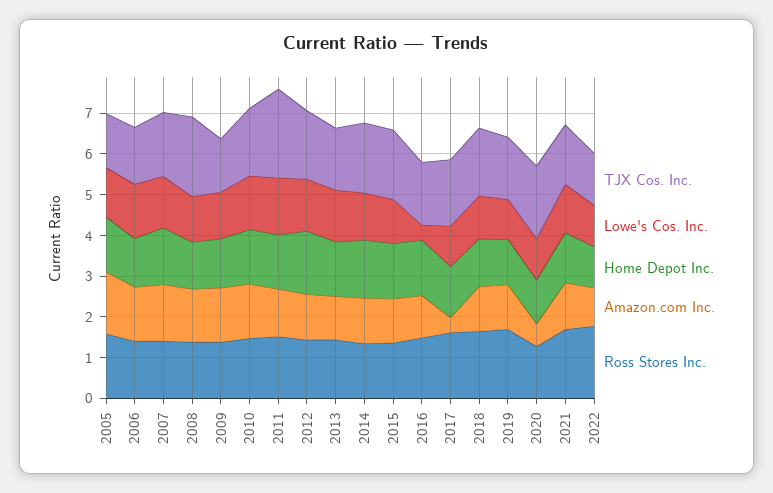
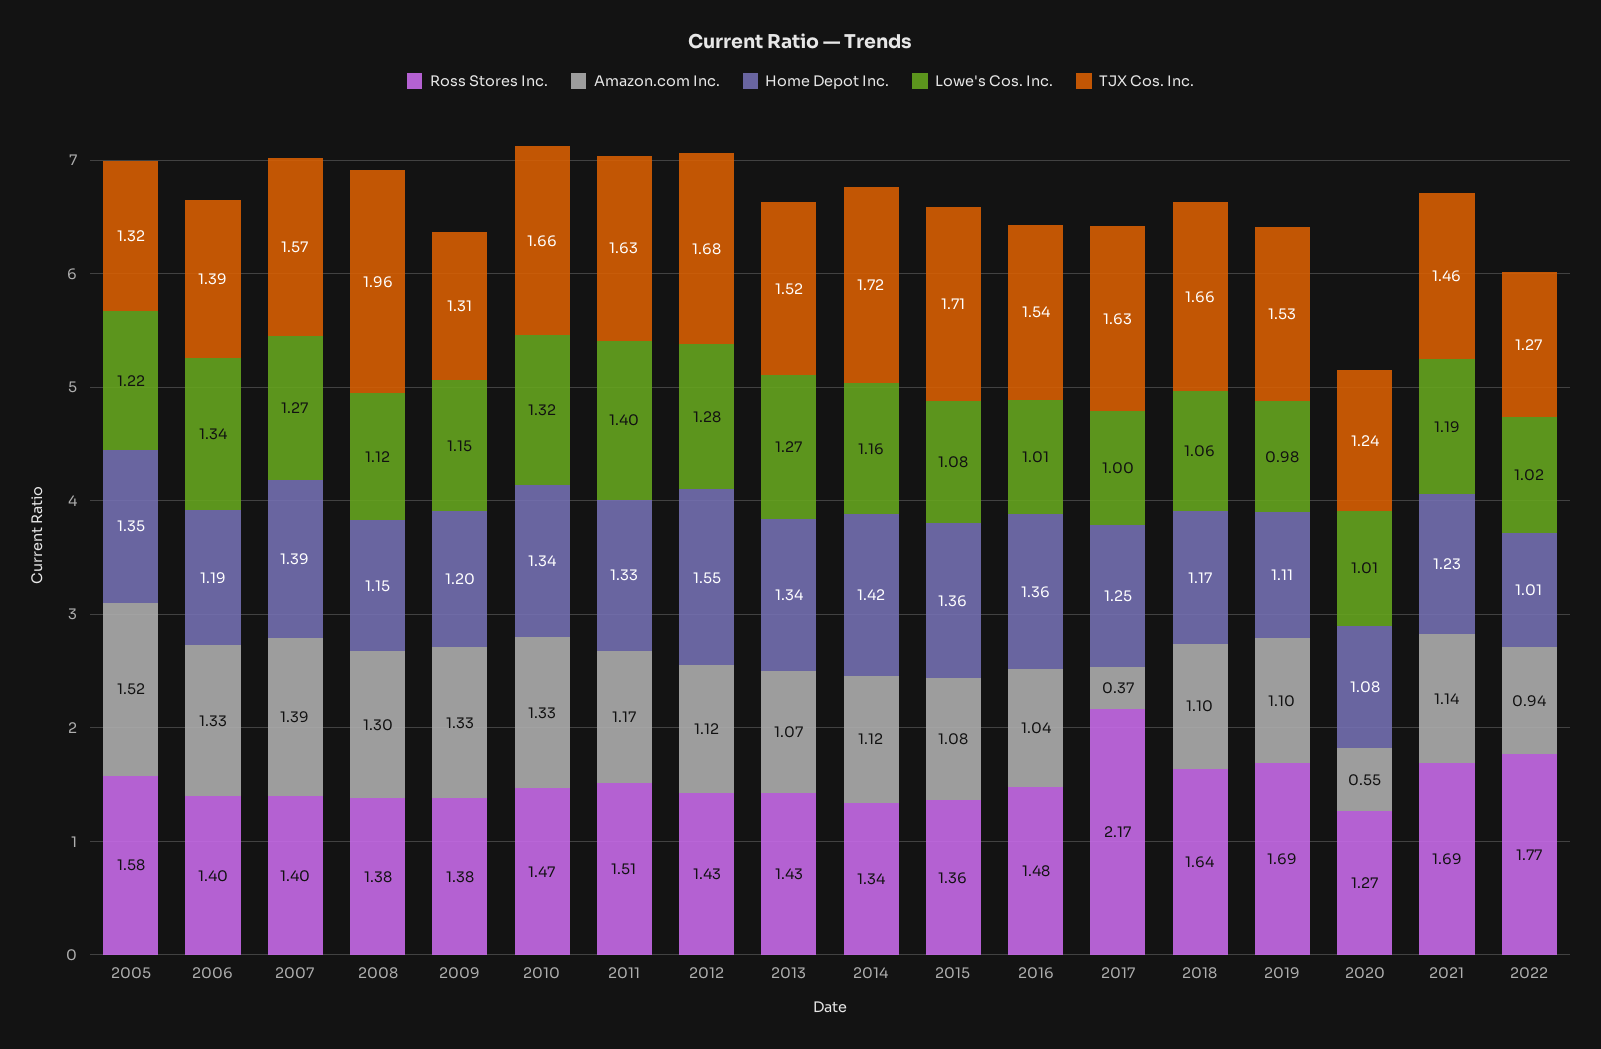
TJX Cos. Inc., 2011: 2.2 -> 1.63
Lowe's Cos. Inc., 2016: 0.4 -> 1.01
Ross Stores Inc., 2017: 1.6 -> 2.17
TJX Cos. Inc., 2020: 1.8 -> 1.24

